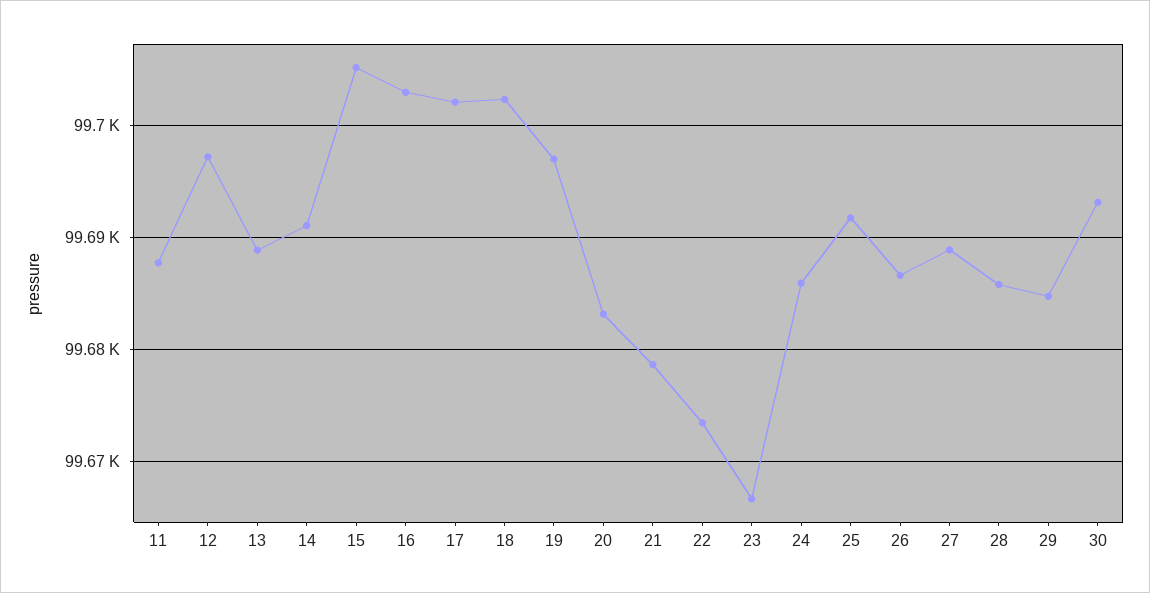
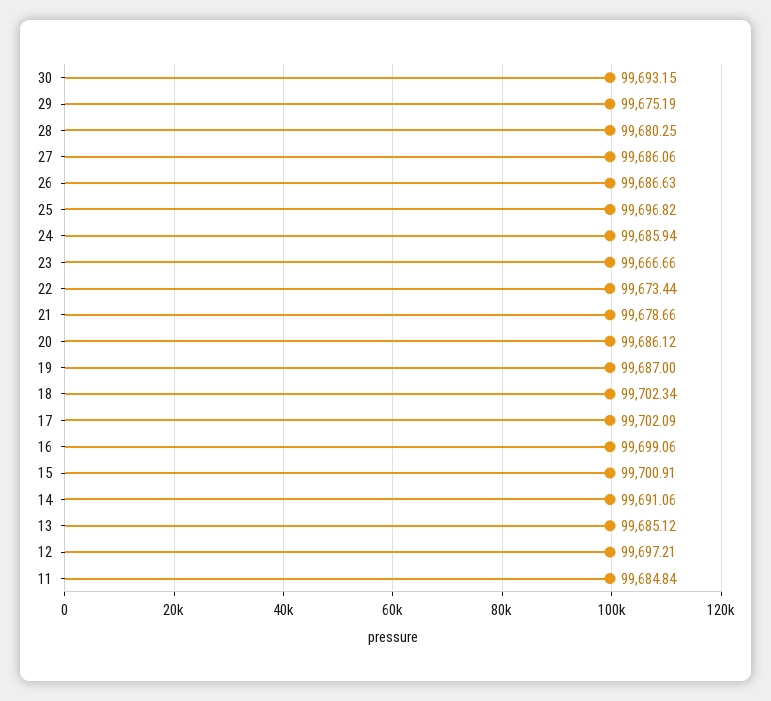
11: 99688 -> 99684.84
13: 99689 -> 99685.12
15: 99705 -> 99700.91
16: 99703 -> 99699.06
19: 99697 -> 99687
20: 99683 -> 99686.12
25: 99692 -> 99696.82
27: 99689 -> 99686.06
28: 99686 -> 99680.25
29: 99685 -> 99675.19

